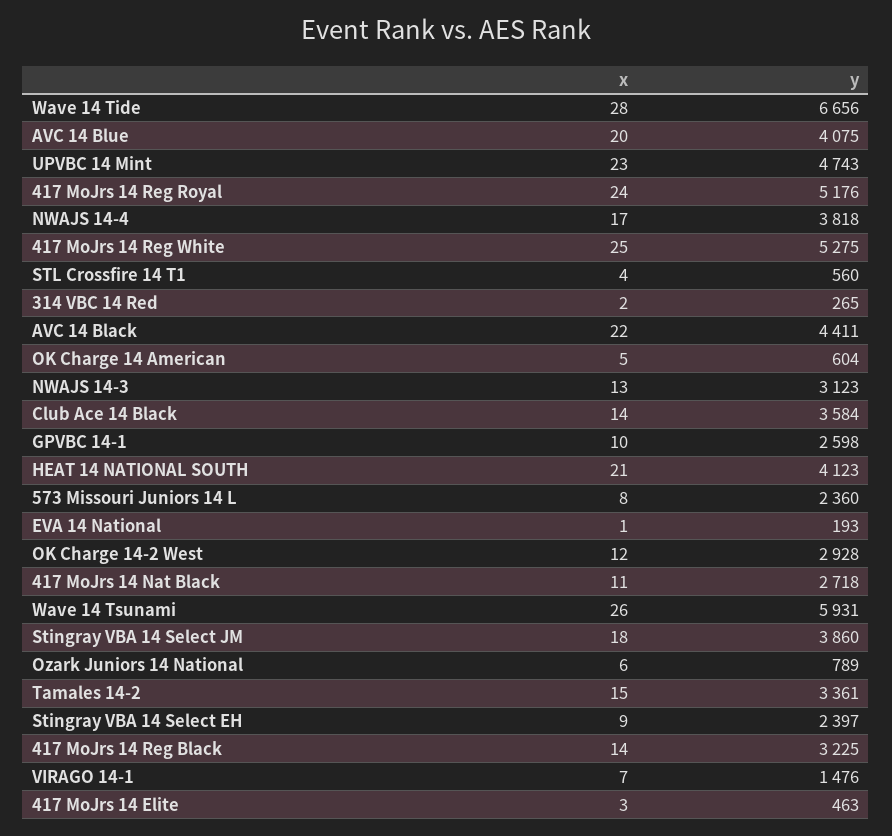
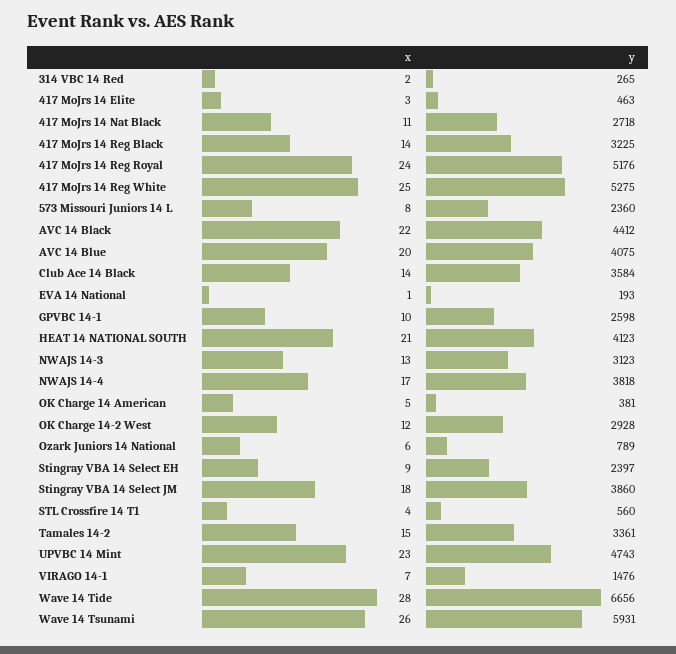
y, AVC 14 Black: 4411 -> 4412
y, OK Charge 14 American: 604 -> 381

